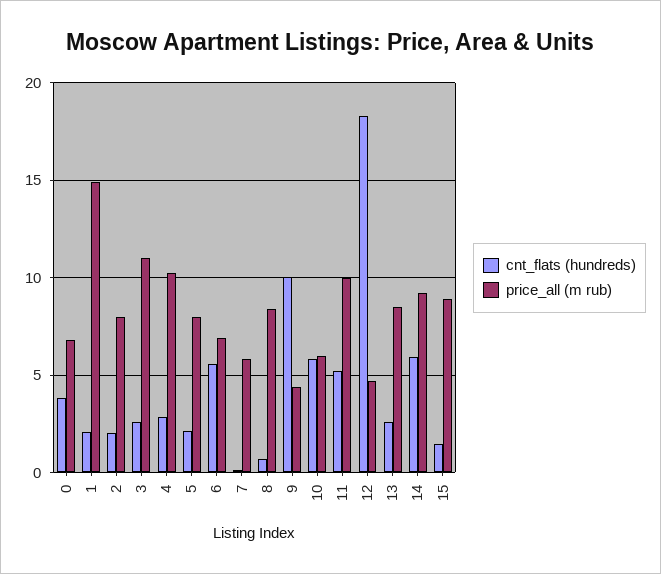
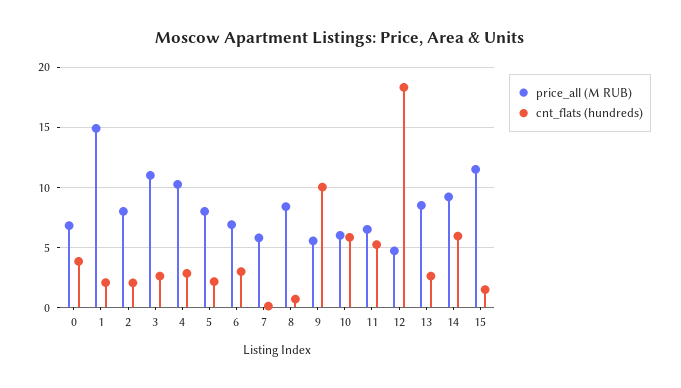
cnt_flats (hundreds), 6: 5.5 -> 3
price_all (m rub), 9: 4.5 -> 5.5
price_all (m rub), 11: 10 -> 6.5
price_all (m rub), 15: 9 -> 11.5

